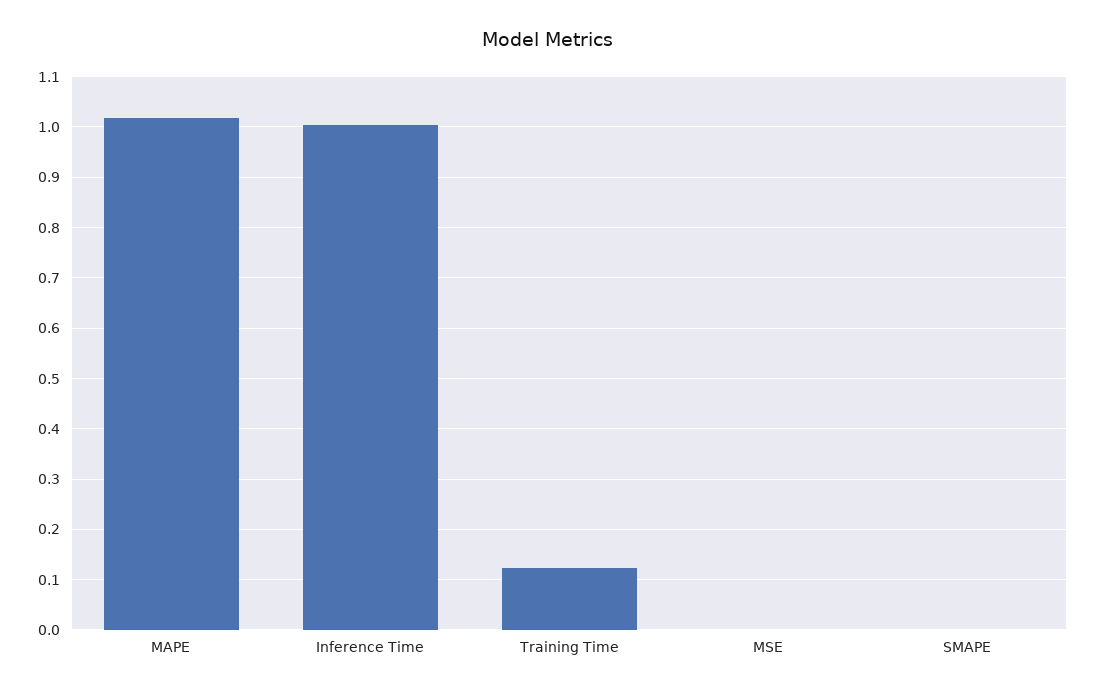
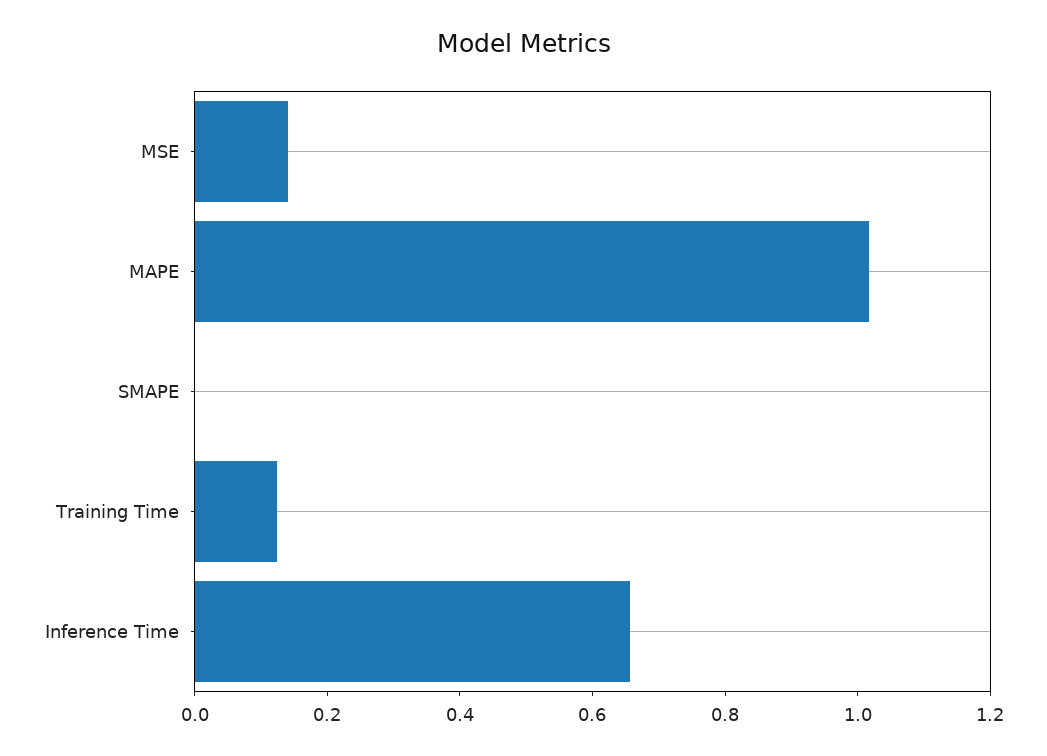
Inference Time: 1 -> 0.65
MSE: 0 -> 0.15

